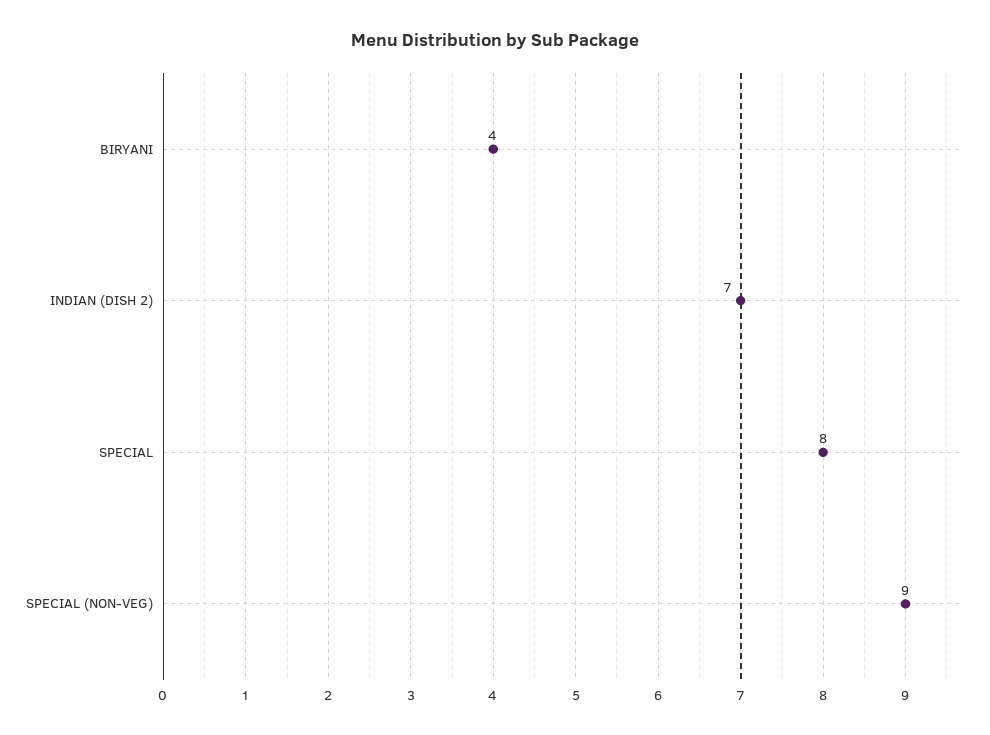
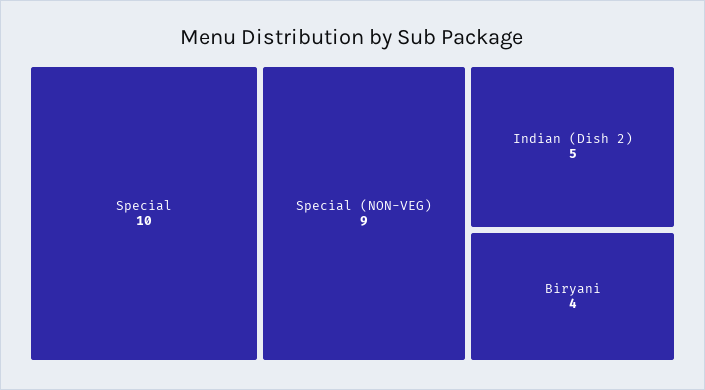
INDIAN (DISH 2): 7 -> 5
SPECIAL: 8 -> 10

